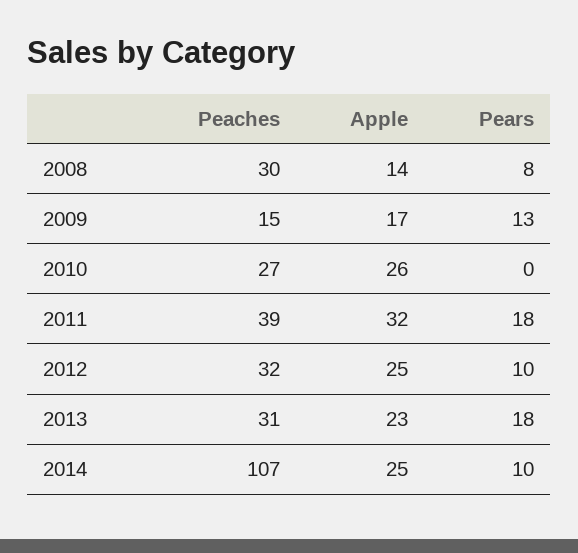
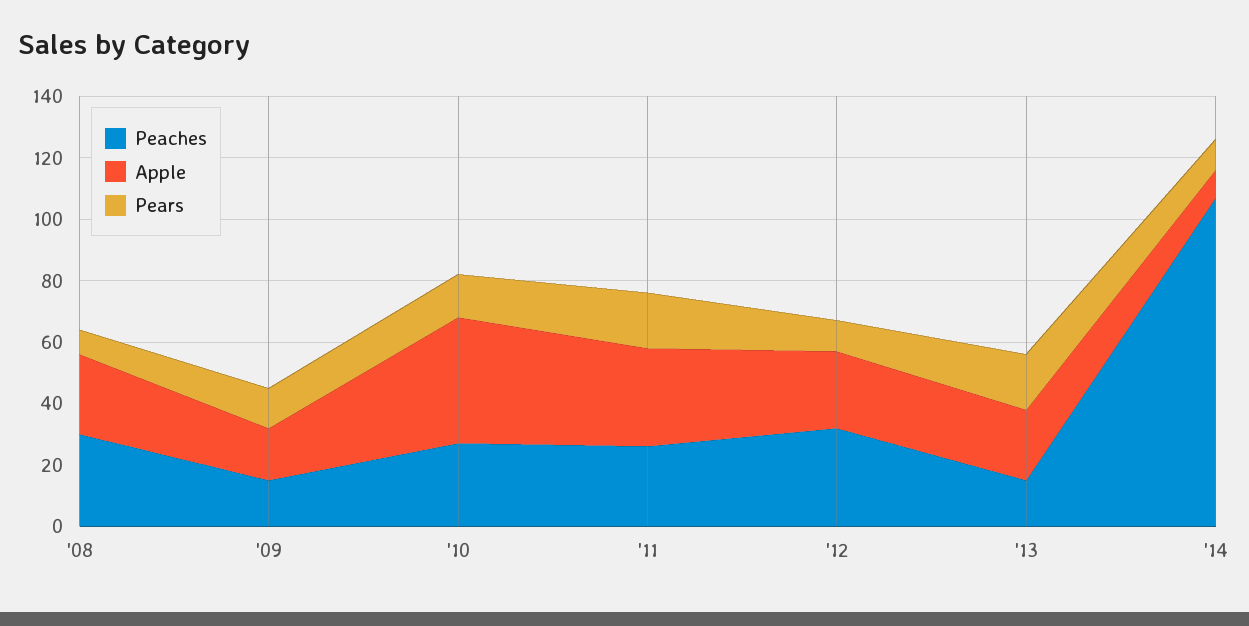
Apple, 2008: 14 -> 25
Apple, 2010: 26 -> 40
Pears, 2010: 0 -> 15
Peaches, 2011: 39 -> 25
Peaches, 2013: 31 -> 15
Apple, 2014: 25 -> 10

